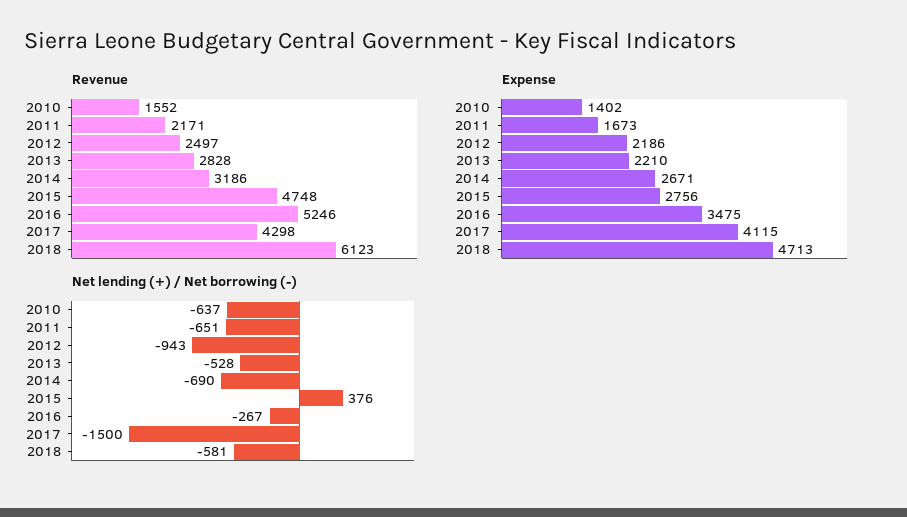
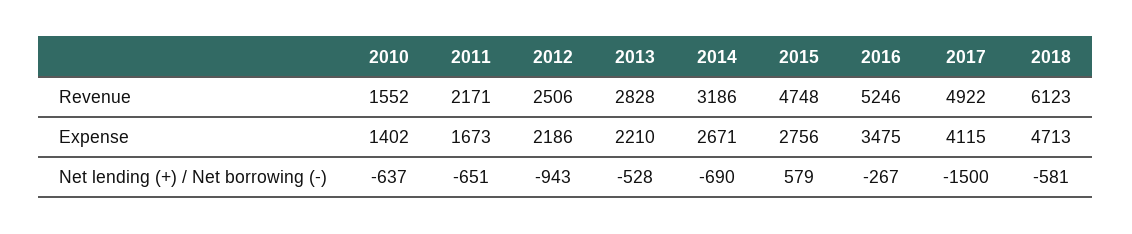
Revenue, 2012: 2497 -> 2506
Revenue, 2017: 4298 -> 4922
Net lending (+) / Net borrowing (-), 2015: 376 -> 579

